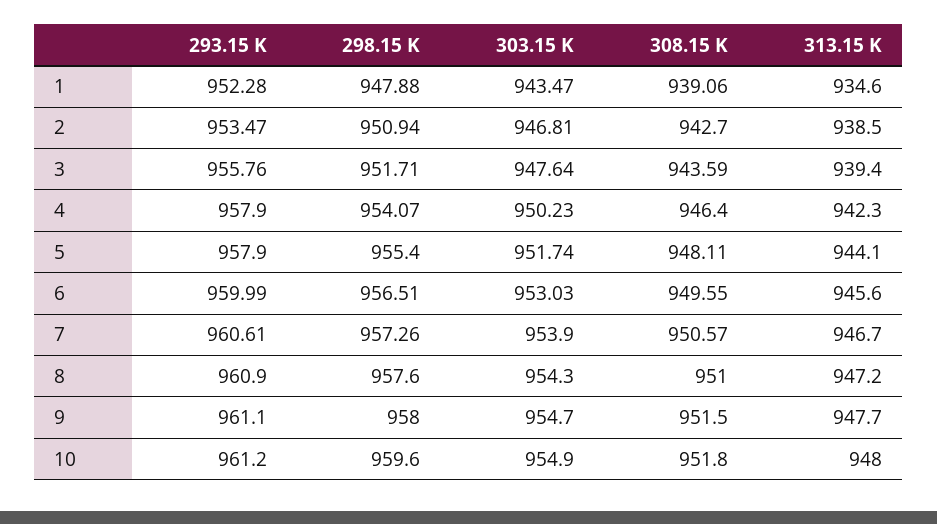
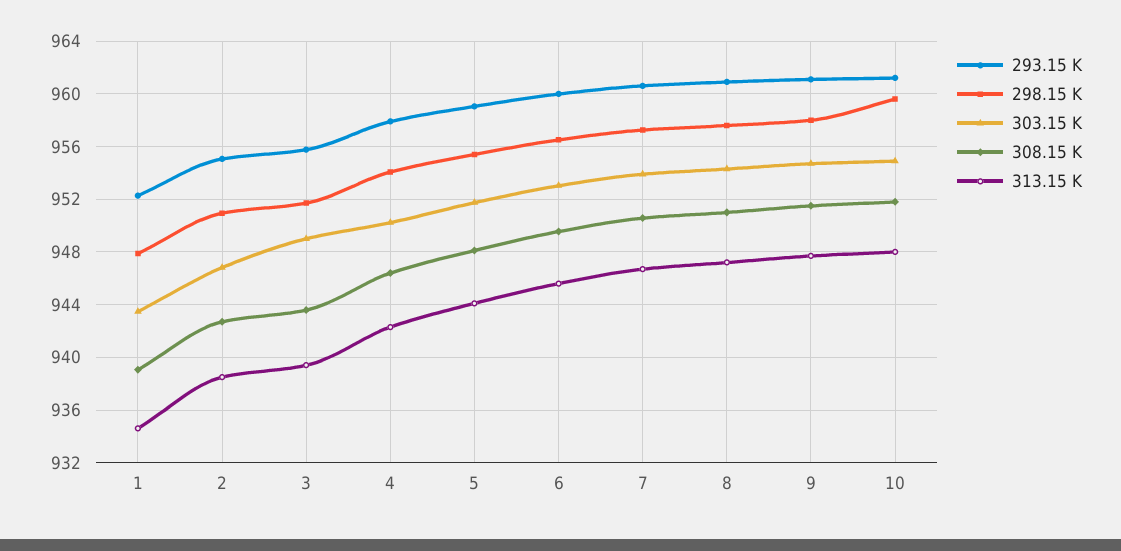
293.15 K, 2: 953.47 -> 955
303.15 K, 3: 947.64 -> 949
293.15 K, 5: 957.9 -> 959

